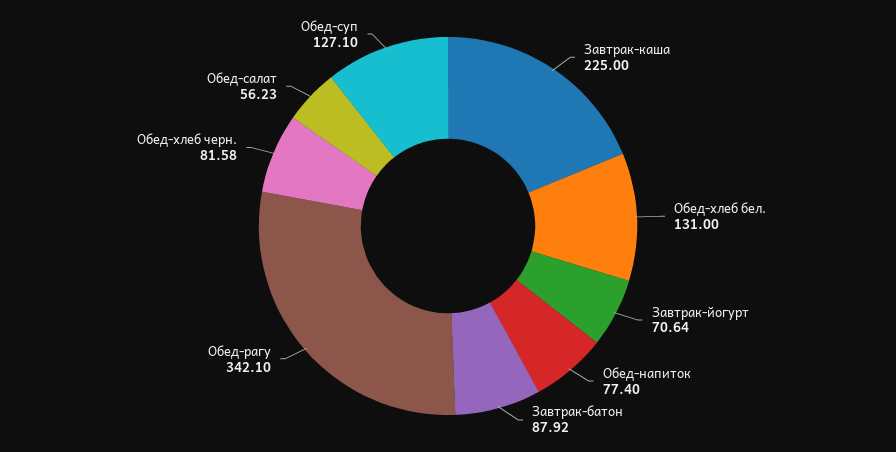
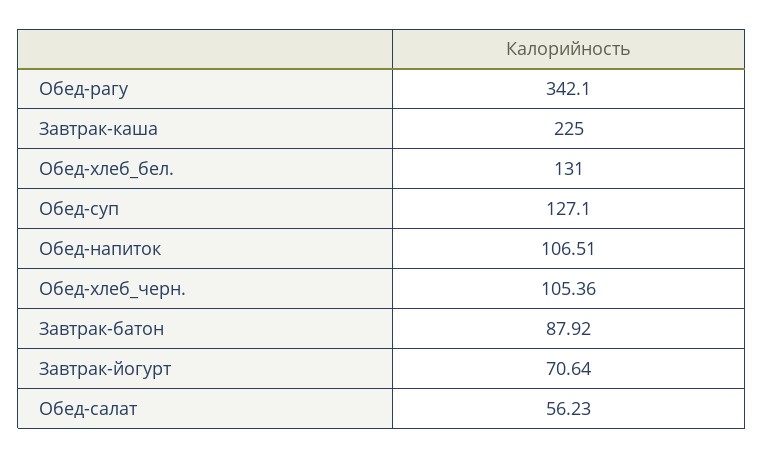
Обед-напиток: 77.4 -> 106.51
Обед-хлеб черн.: 81.58 -> 105.36

